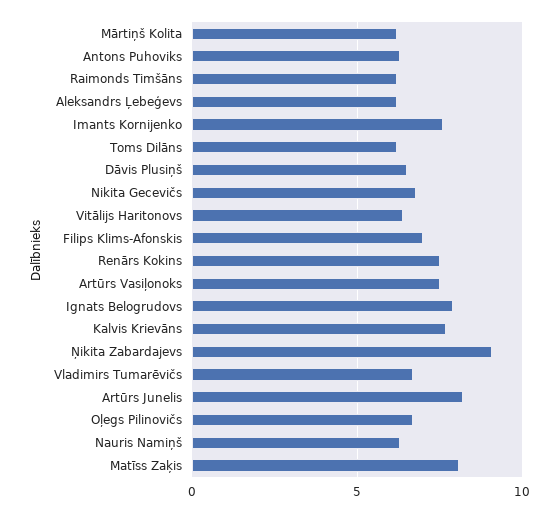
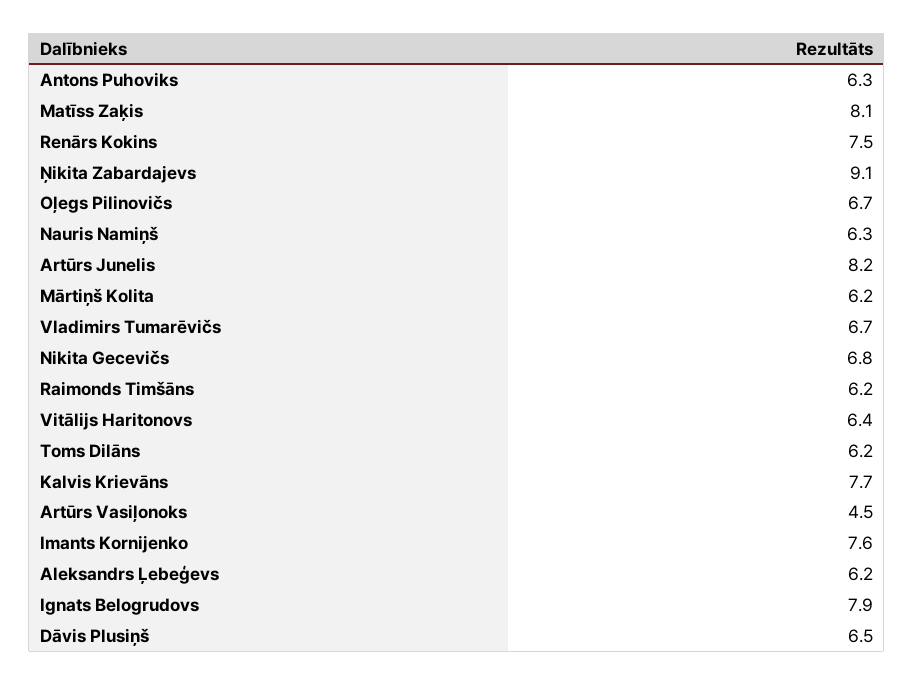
Filips Klims-Afonskis: 7 -> none
Artūrs Vasiļonoks: 7.5 -> 4.5

